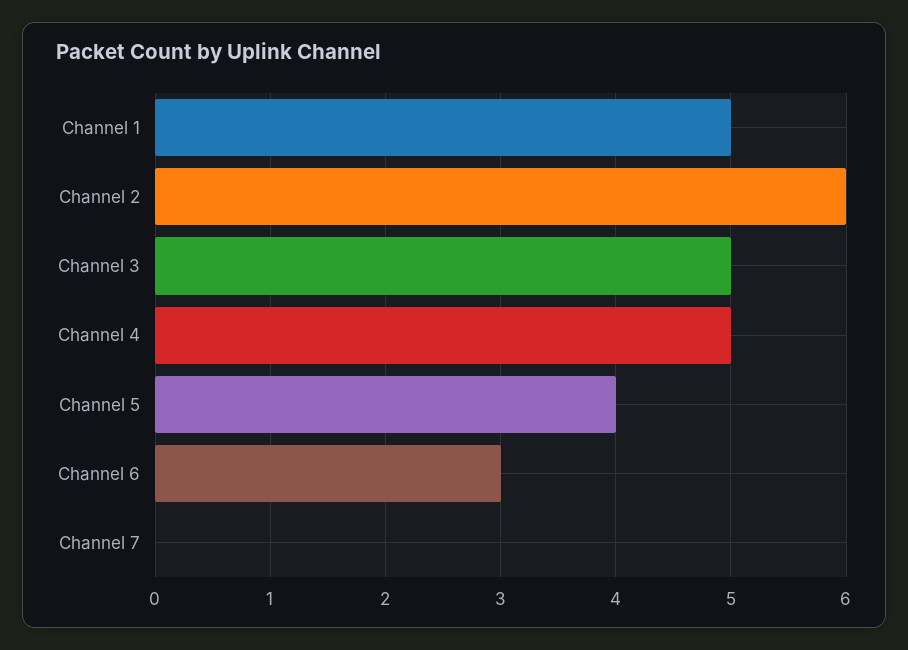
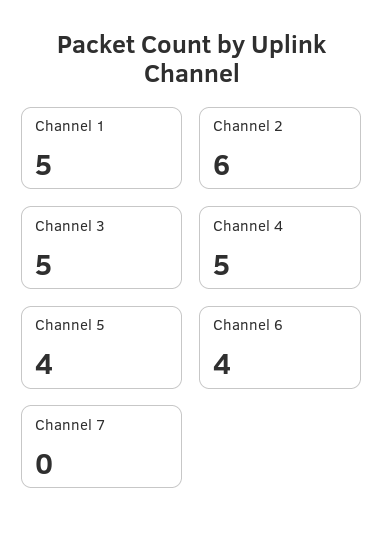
Channel 6: 3 -> 4

